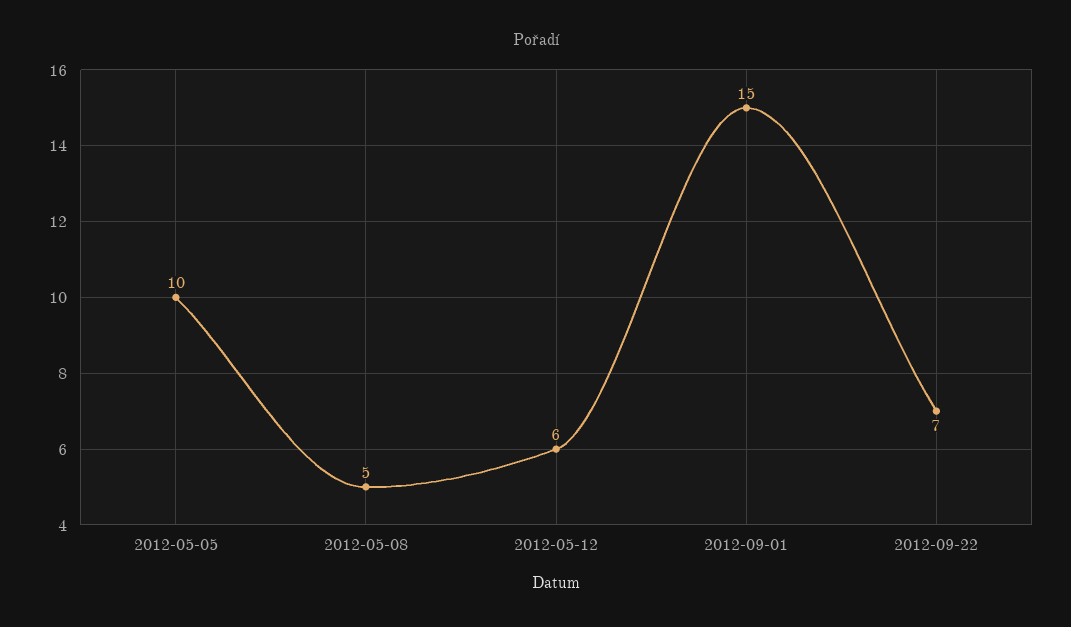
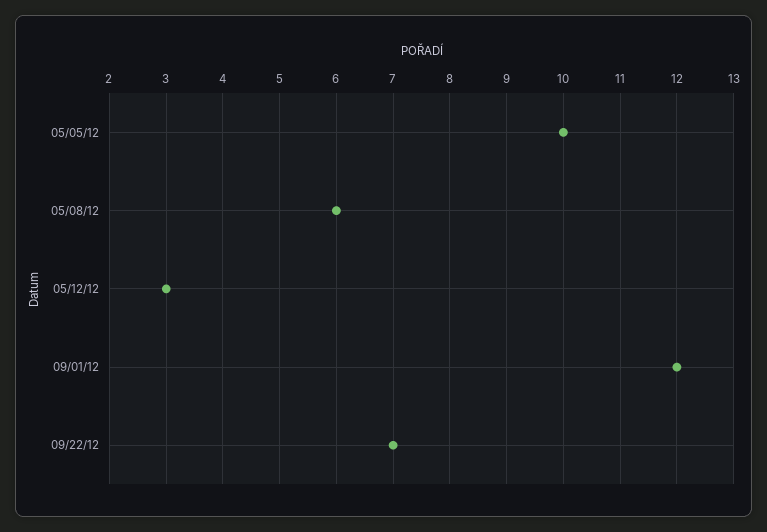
2012-05-08: 5 -> 6
2012-05-12: 6 -> 3
2012-09-01: 15 -> 12

